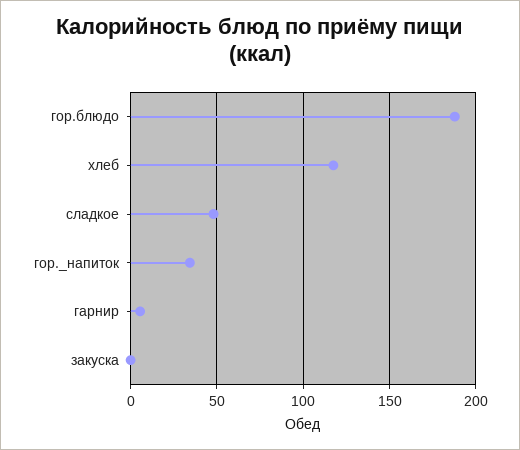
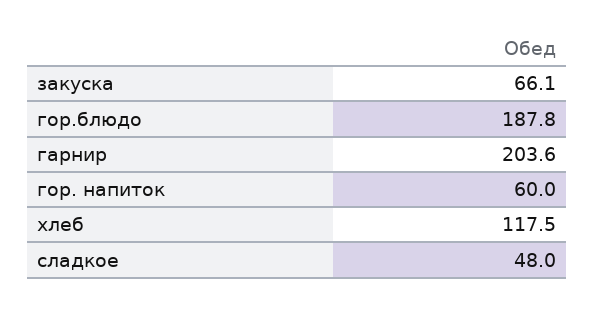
гор._напиток: 35 -> 60
гарнир: 5 -> 203.6
закуска: 0 -> 66.1

